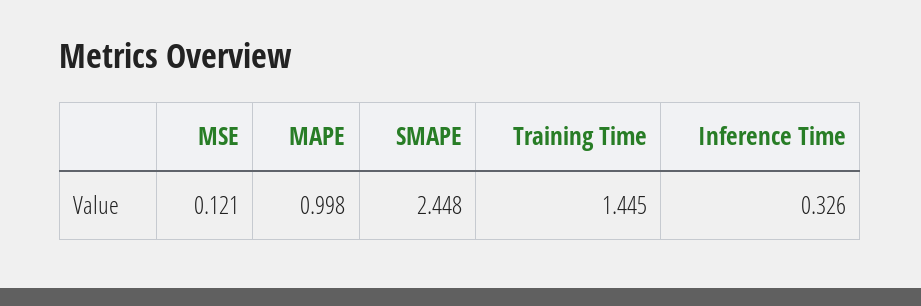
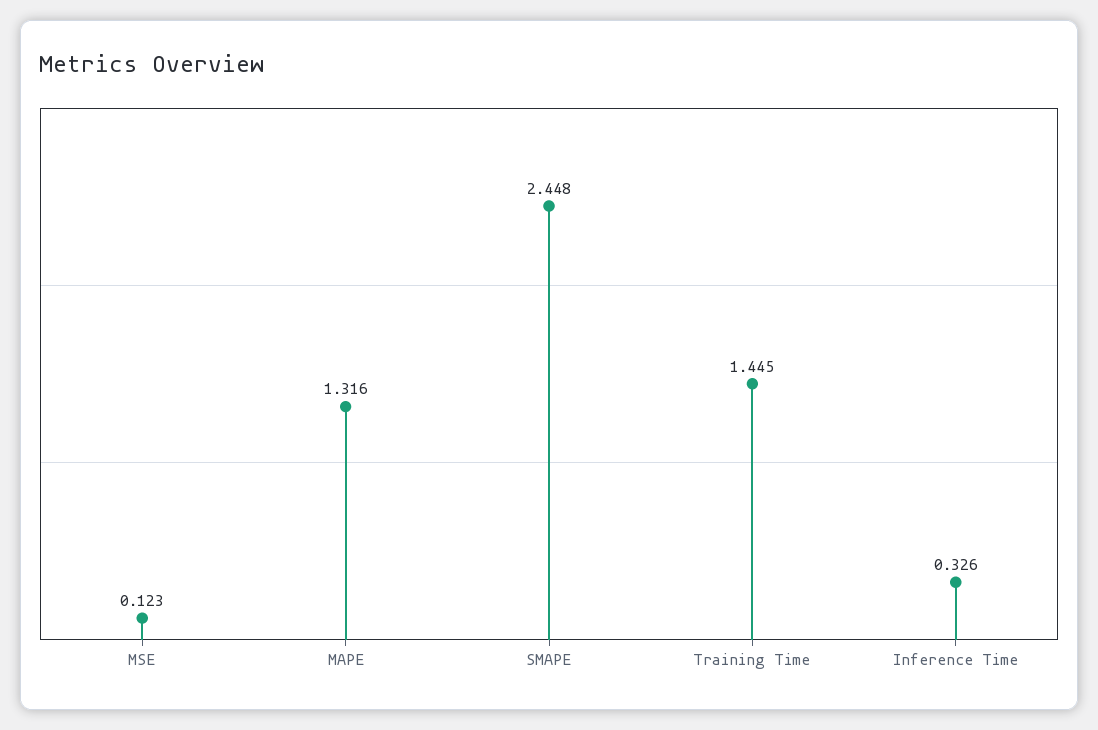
MSE: 0.121 -> 0.123
MAPE: 0.998 -> 1.316

